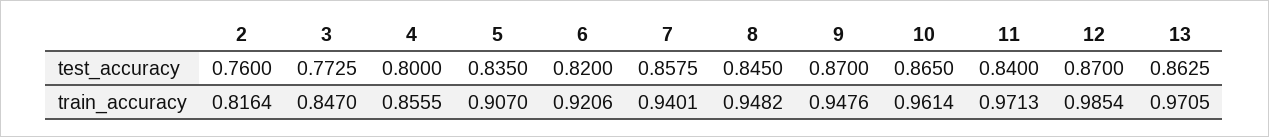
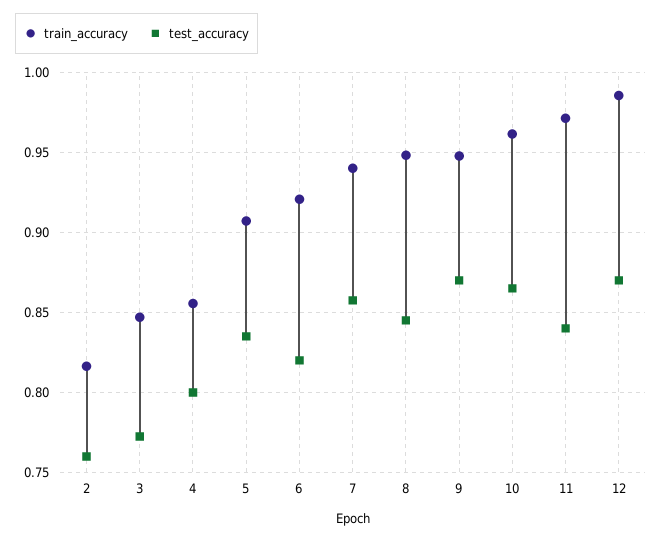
test_accuracy, 13: 0.8625 -> none
train_accuracy, 13: 0.9705 -> none

